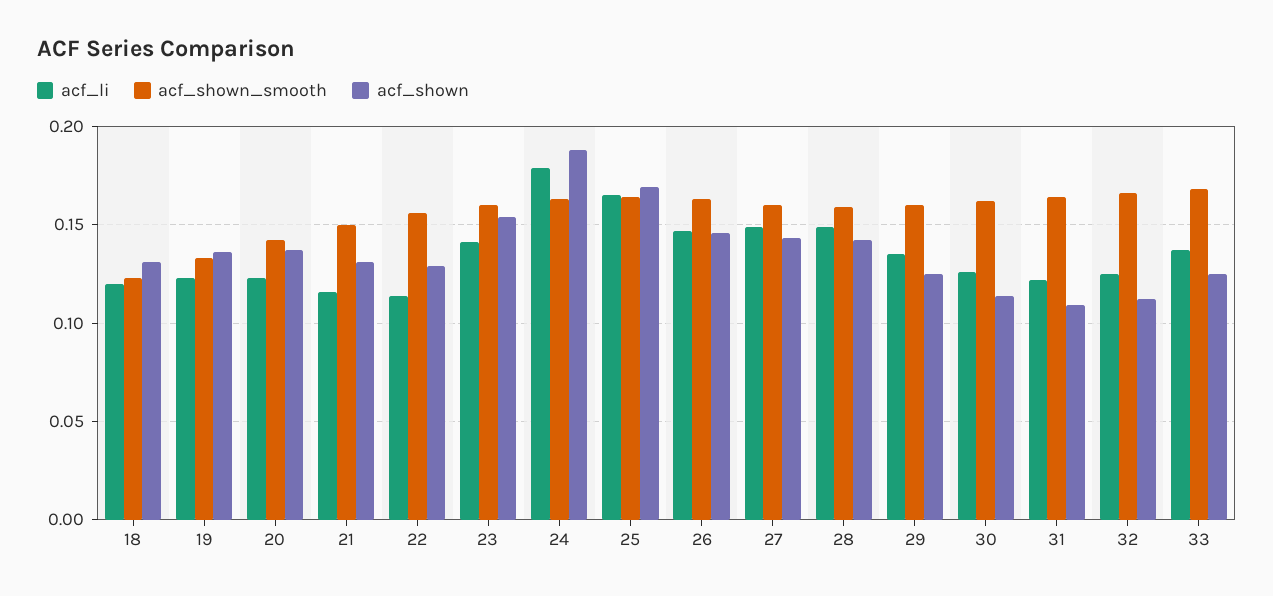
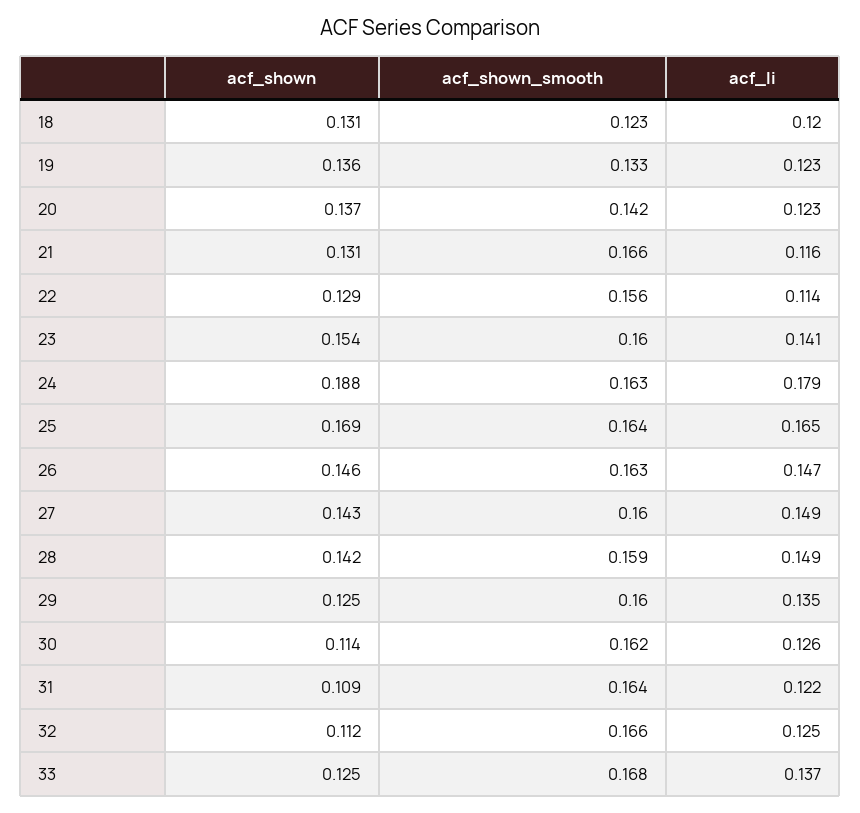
acf_shown_smooth, 21: 0.15 -> 0.166

